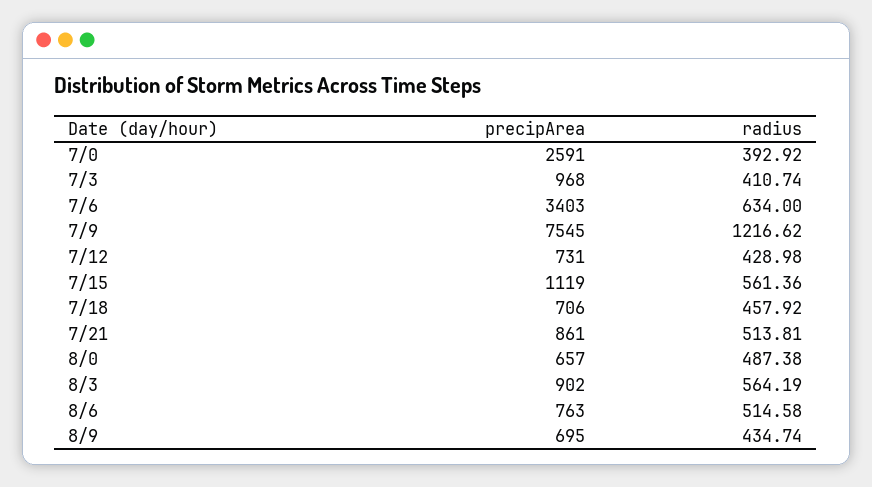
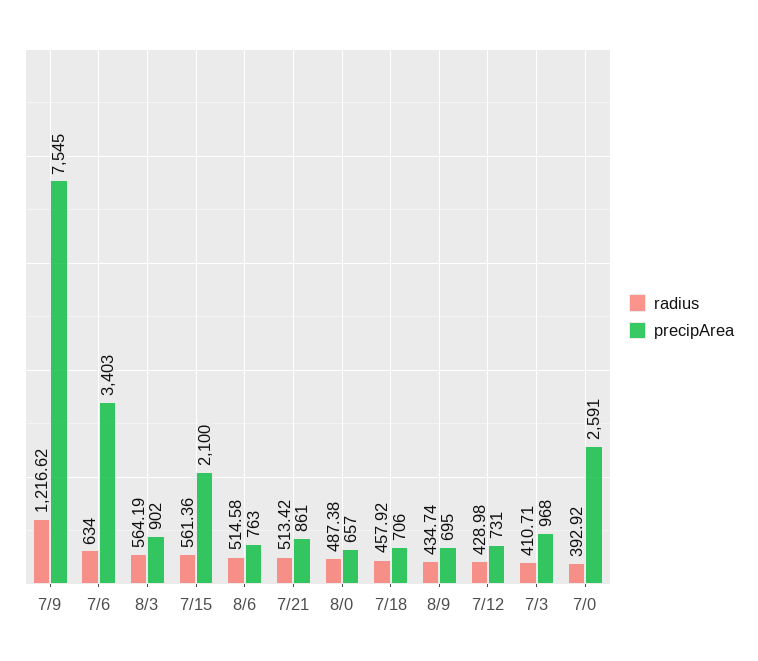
radius, 7/3: 410.74 -> 410.71
precipArea, 7/15: 1119 -> 2100
radius, 7/21: 513.81 -> 513.42

